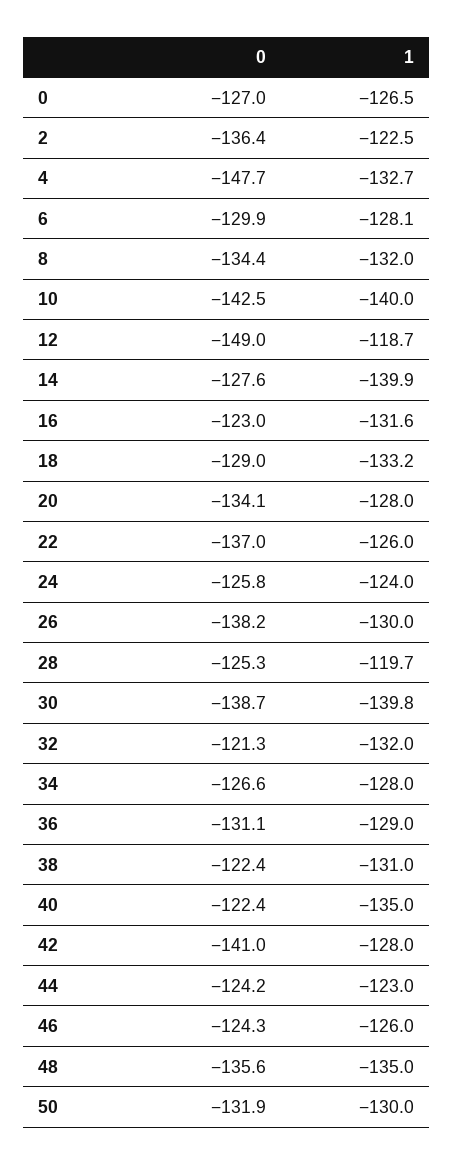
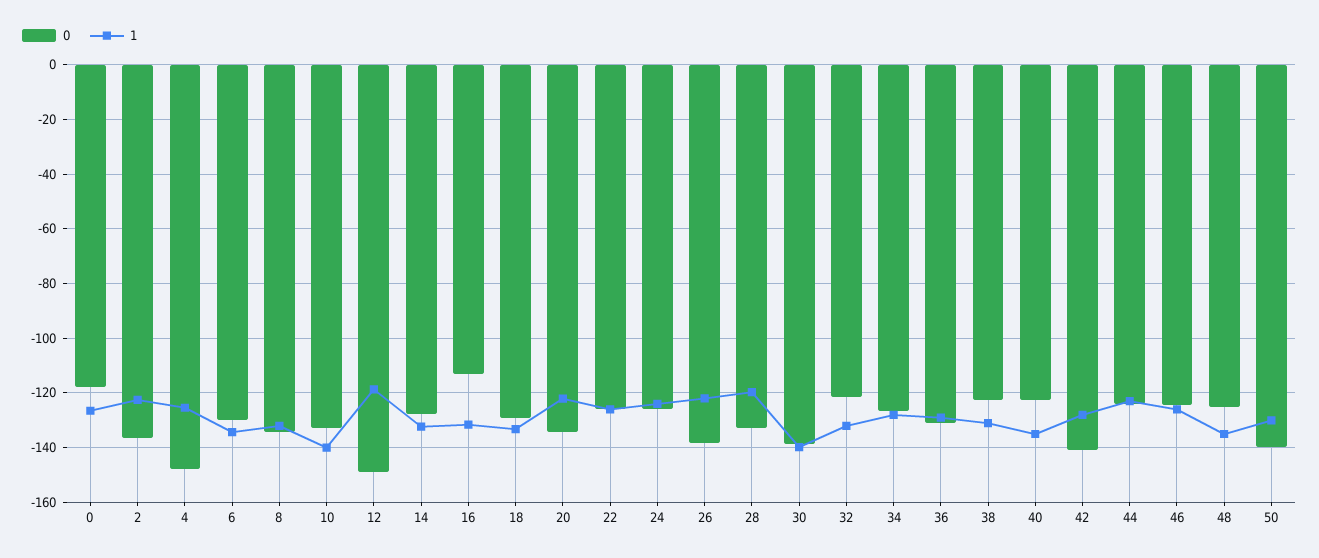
0, 0: -127 -> -117.5
1, 4: -132.7 -> -125
1, 6: -128.1 -> -135
0, 10: -142.5 -> -132.5
1, 14: -139.9 -> -132.5
0, 16: -123 -> -112.5
1, 20: -128 -> -122.5
0, 22: -137 -> -125
1, 26: -130 -> -122.5
0, 28: -125.3 -> -132.5
0, 48: -135.6 -> -125
0, 50: -131.9 -> -140

